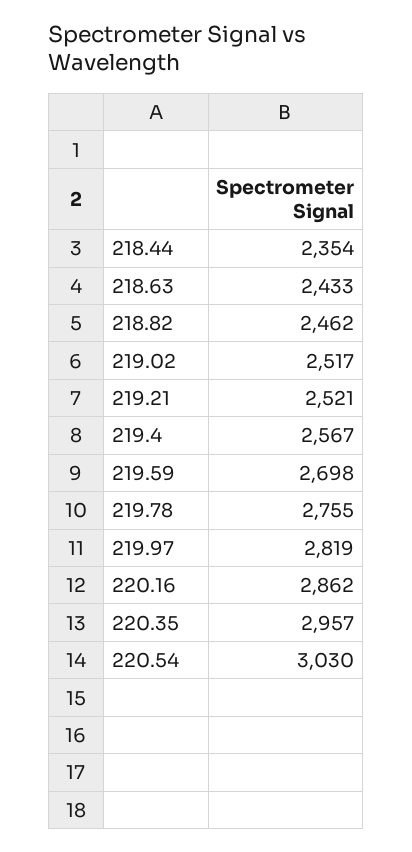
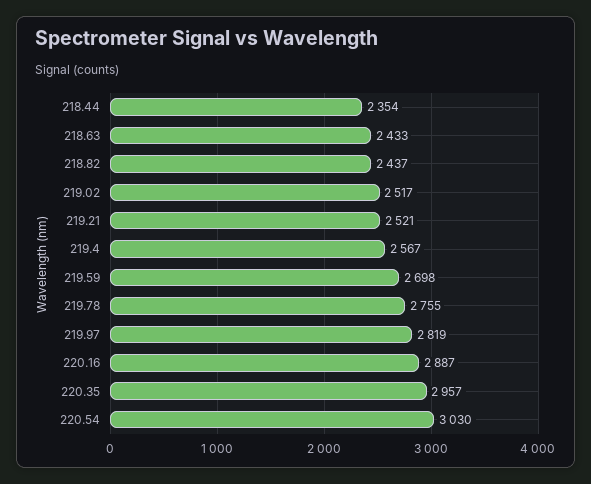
218.82: 2462 -> 2437
220.16: 2862 -> 2887

